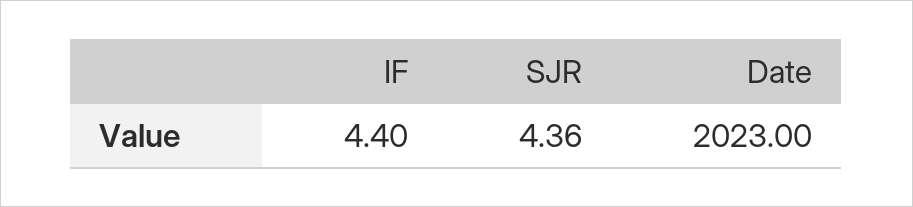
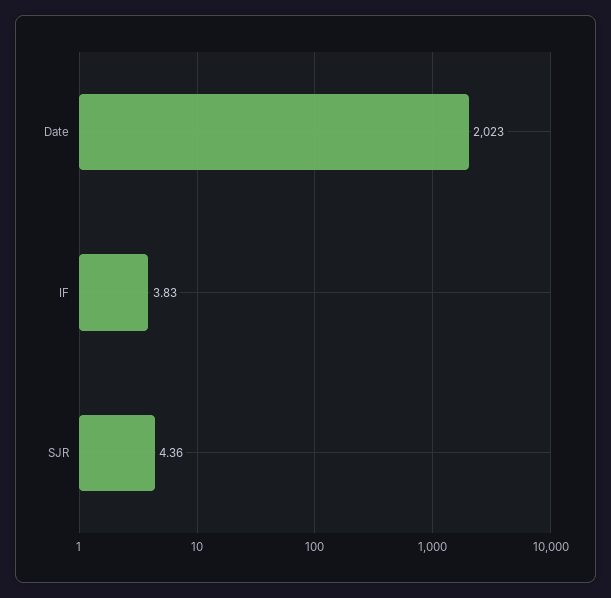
IF: 4.4 -> 3.83

